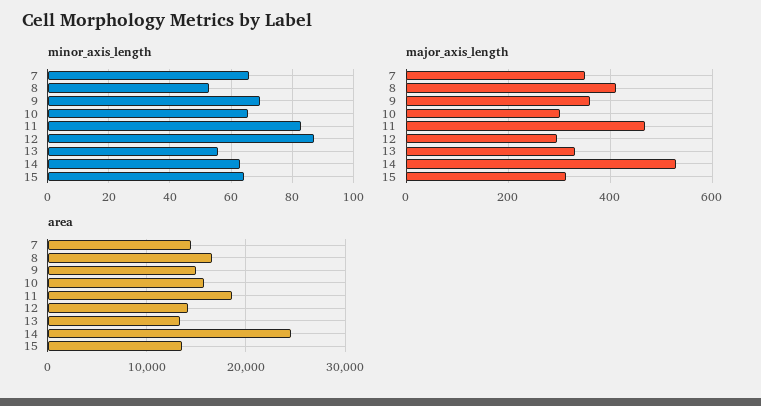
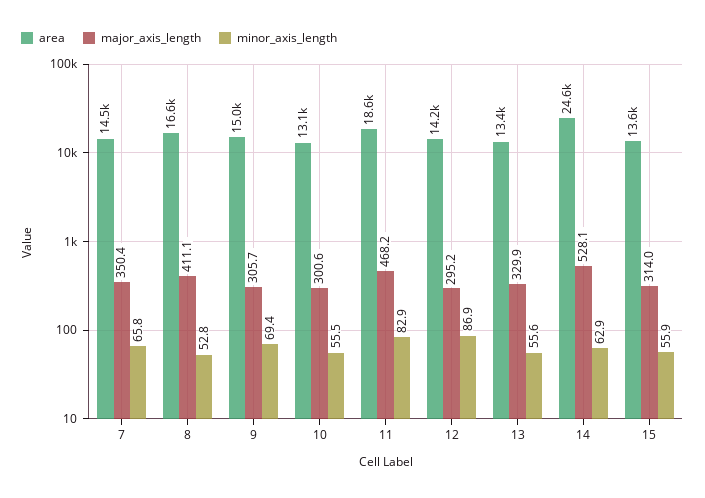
minor_axis_length, 10: 66 -> 55.5
minor_axis_length, 15: 64 -> 55.9
major_axis_length, 9: 360 -> 305.7
area, 10: 16000 -> 13100

